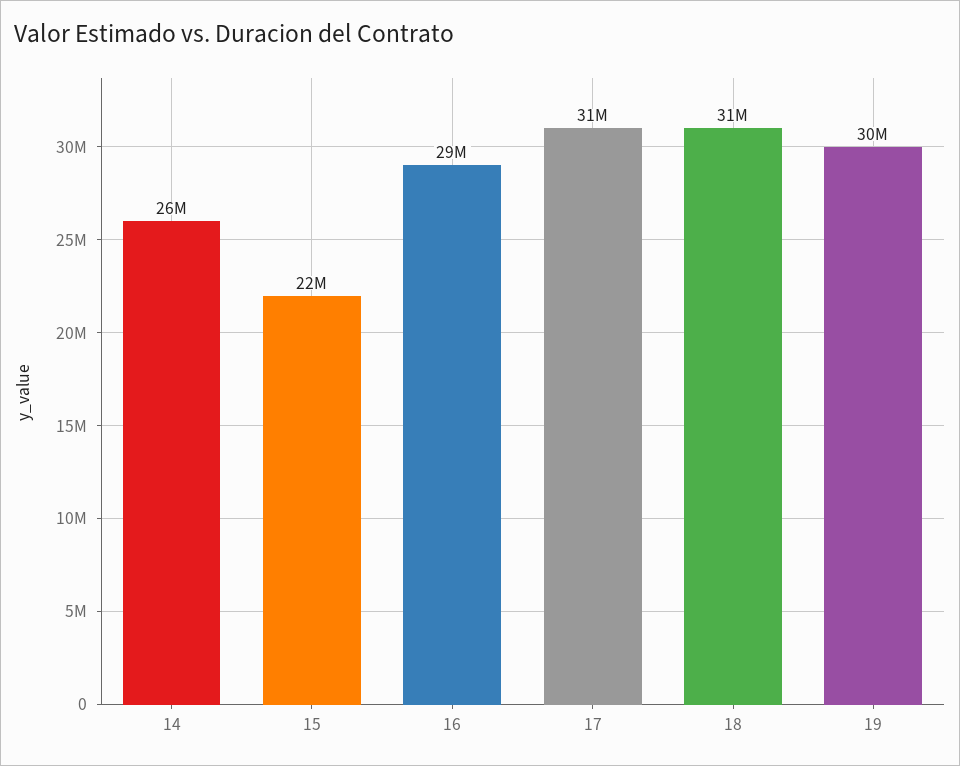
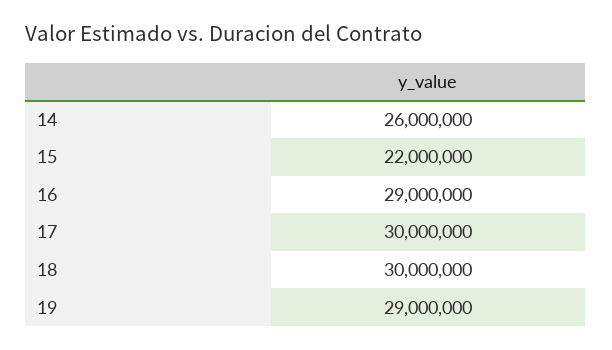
17: 31000000 -> 30000000
18: 31000000 -> 30000000
19: 30000000 -> 29000000

